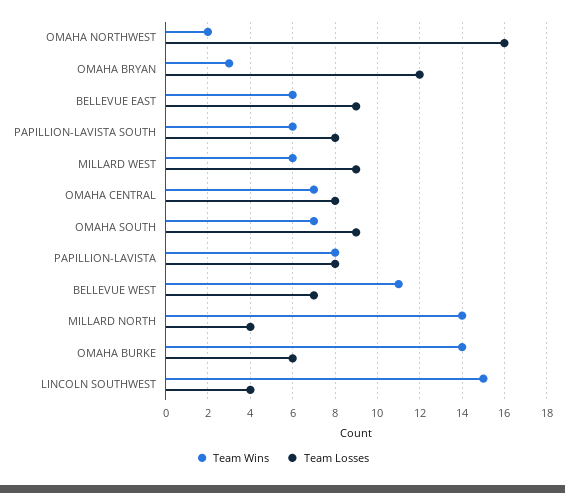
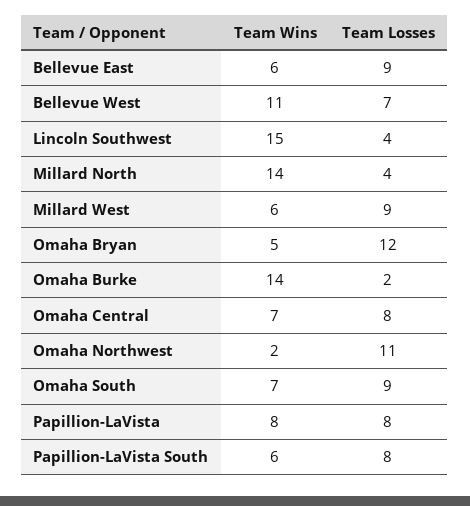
Team Losses, OMAHA NORTHWEST: 16 -> 11
Team Wins, OMAHA BRYAN: 3 -> 5
Team Losses, OMAHA BURKE: 6 -> 2

